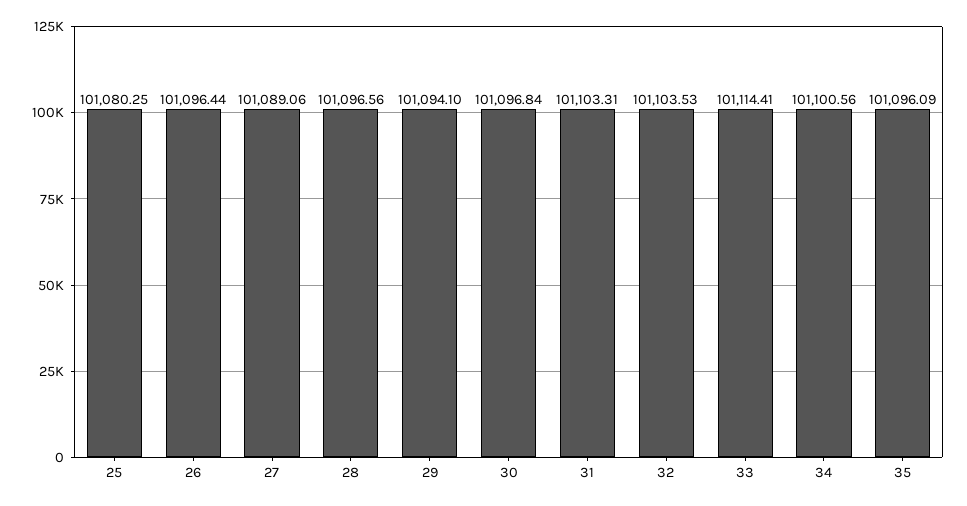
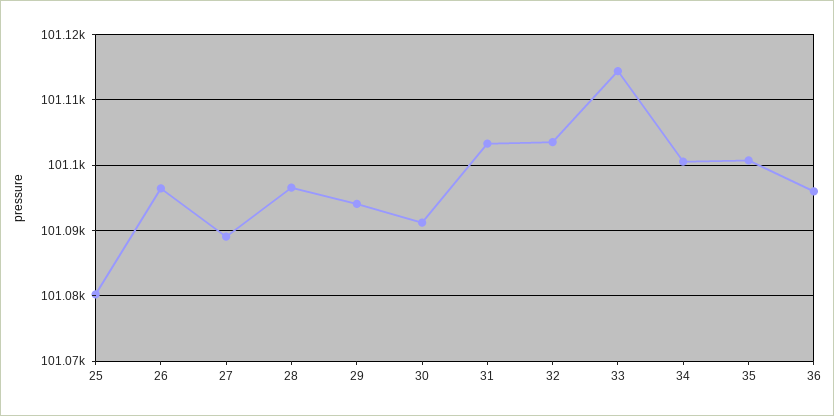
30: 101096.84 -> 101091
35: 101096.09 -> 101101
36: none -> 101096

